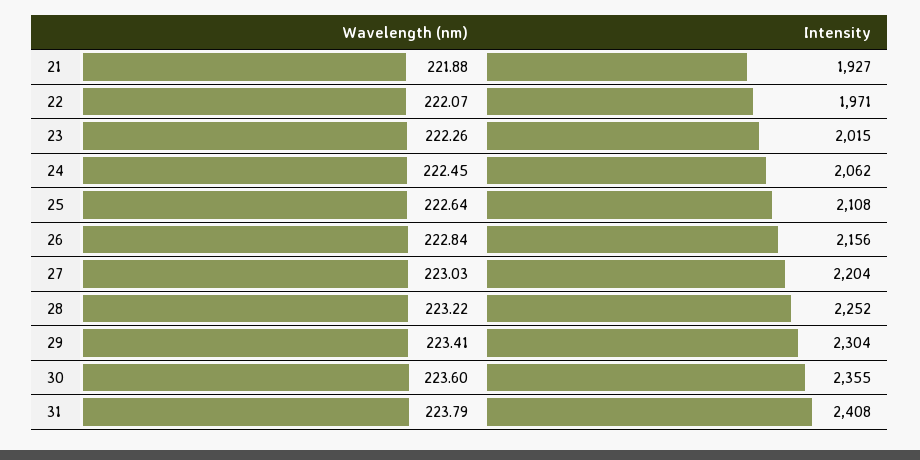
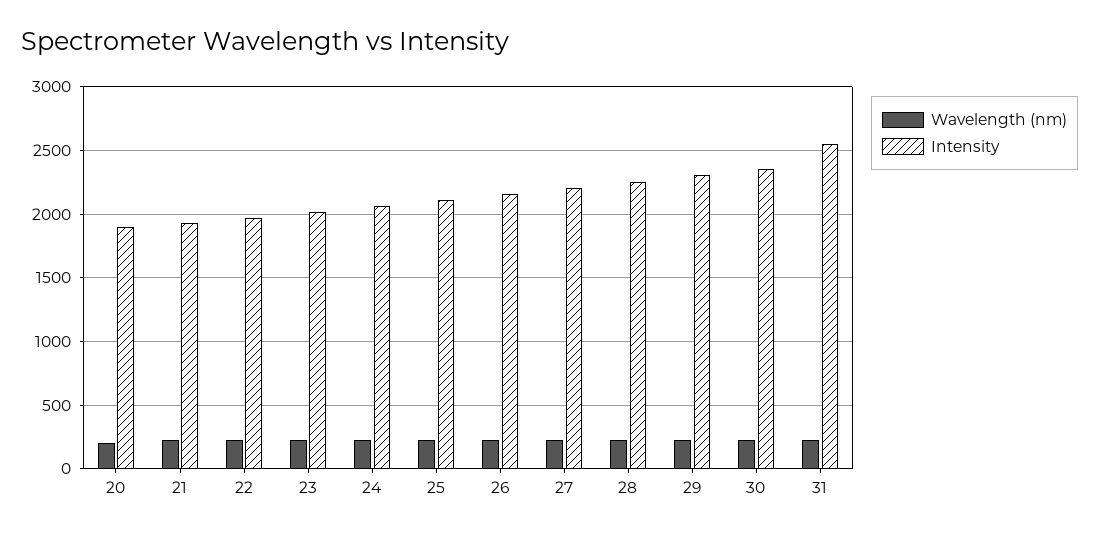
Intensity, 31: 2408 -> 2550
Wavelength (nm), 20: none -> 200
Intensity, 20: none -> 1900

